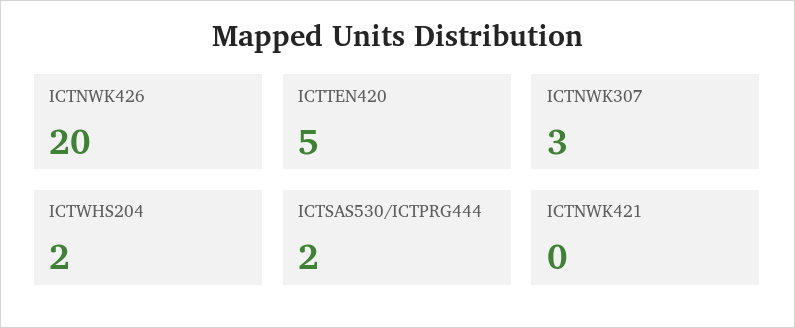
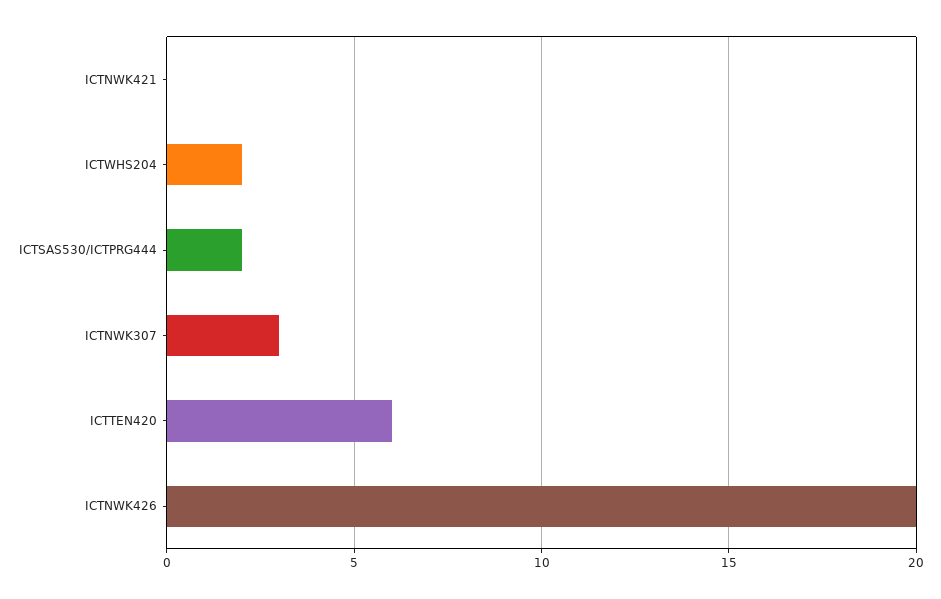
ICTTEN420: 5 -> 6

